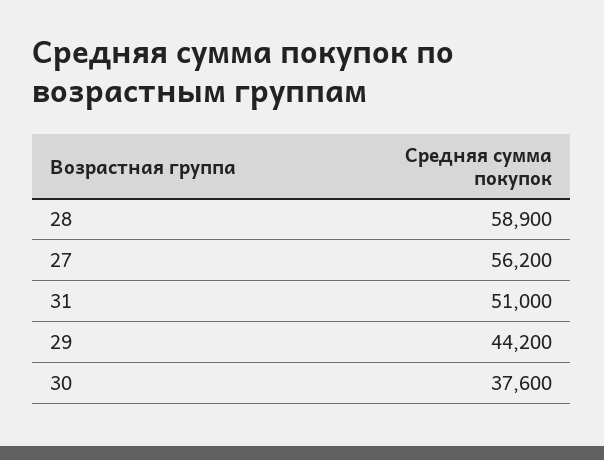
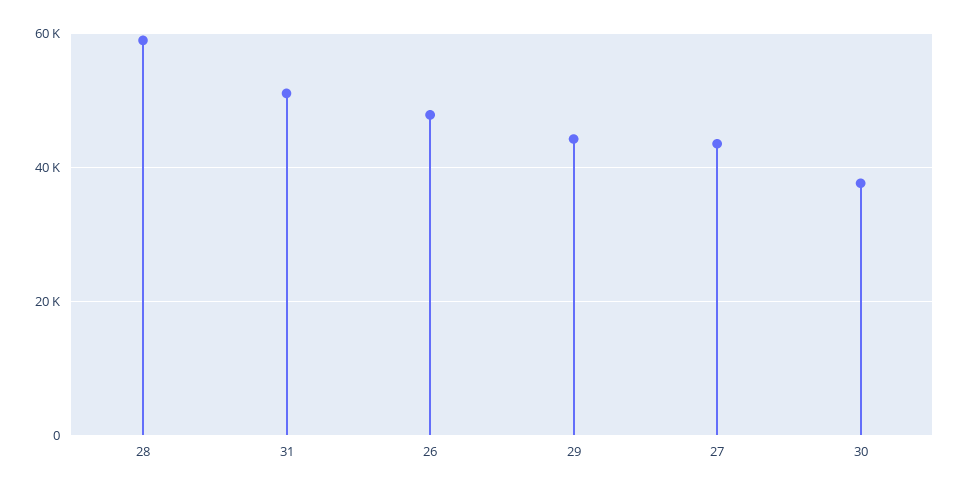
27: 56200 -> 44000
26: none -> 48000

